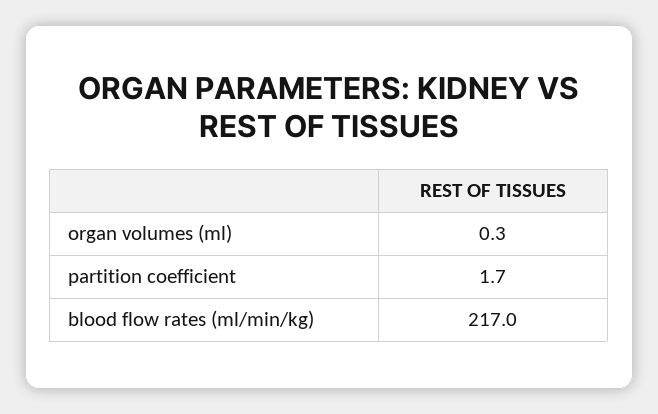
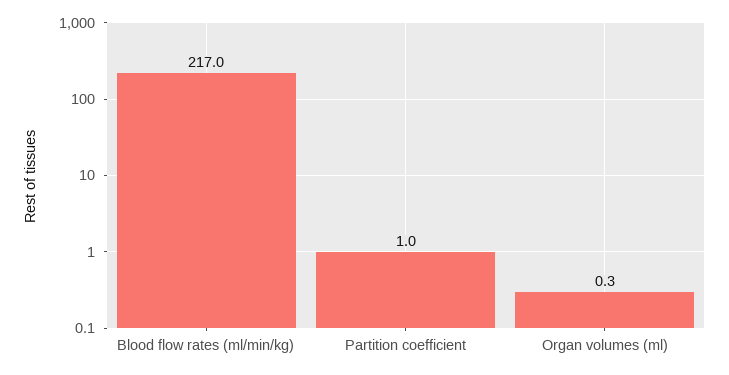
partition coefficient: 1.7 -> 1

